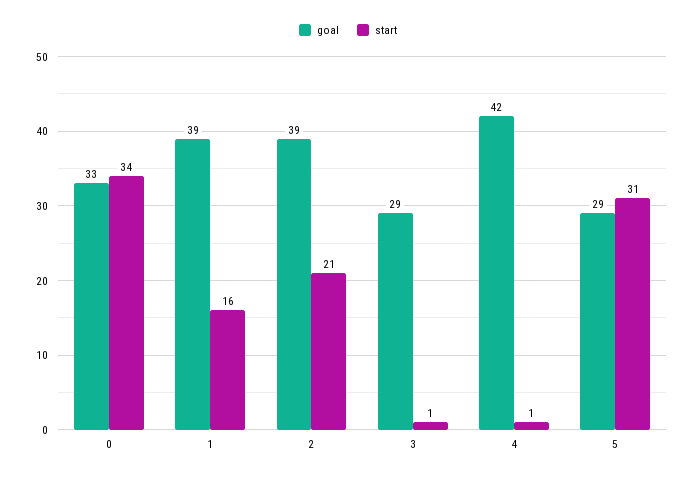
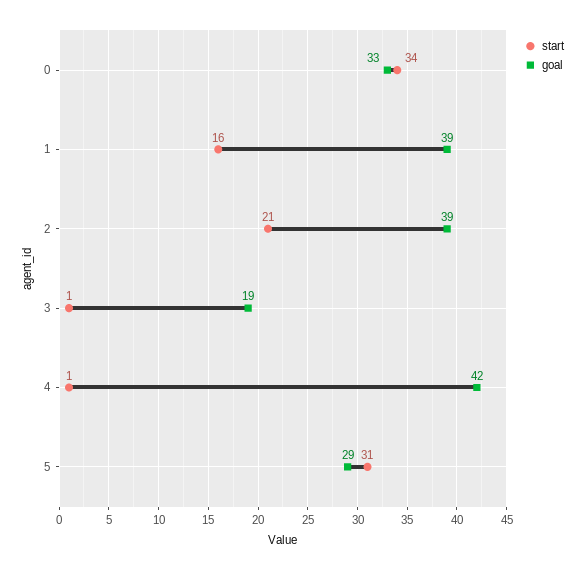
goal, 3: 29 -> 19

